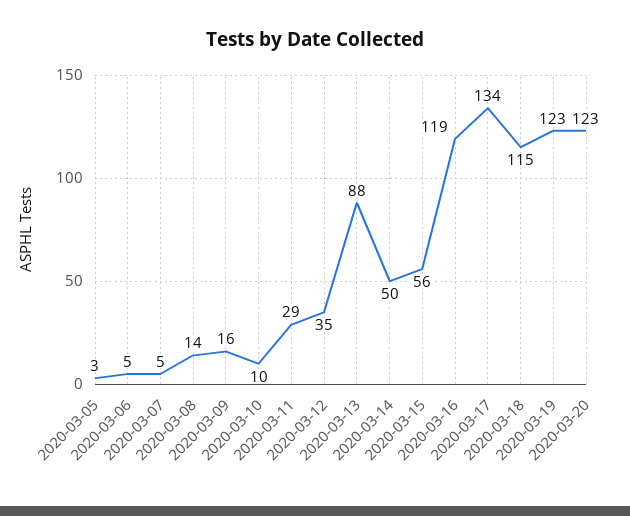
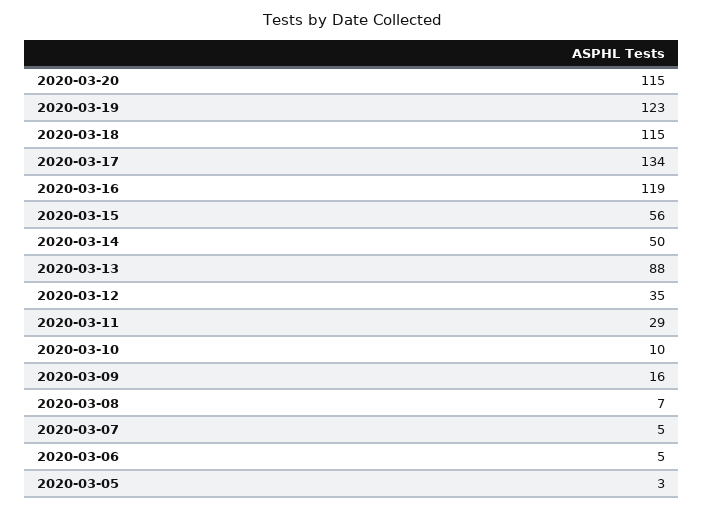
2020-03-08: 14 -> 7
2020-03-20: 123 -> 115

